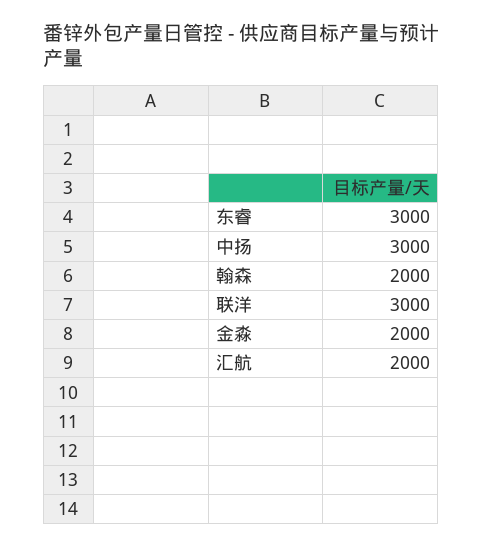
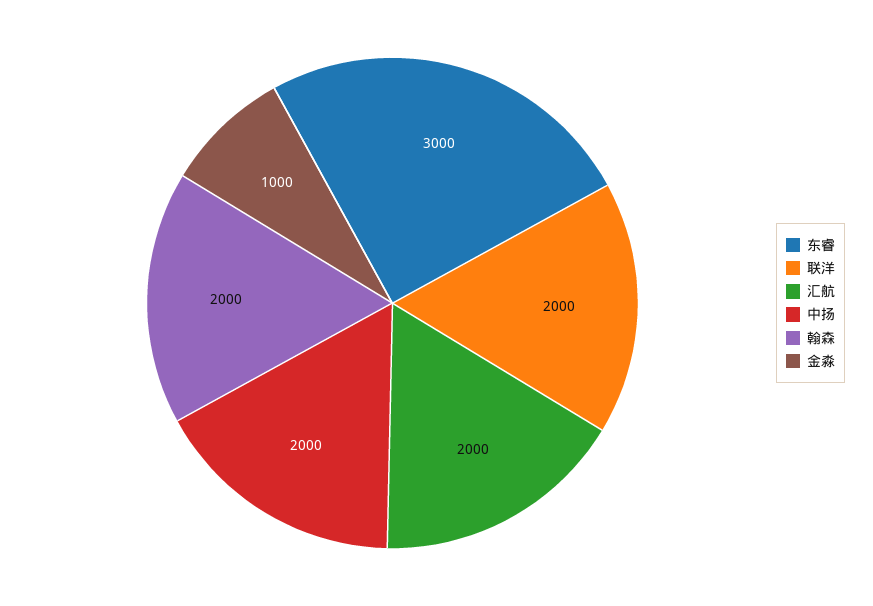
中扬: 3000 -> 2000
联洋: 3000 -> 2000
金淼: 2000 -> 1000

